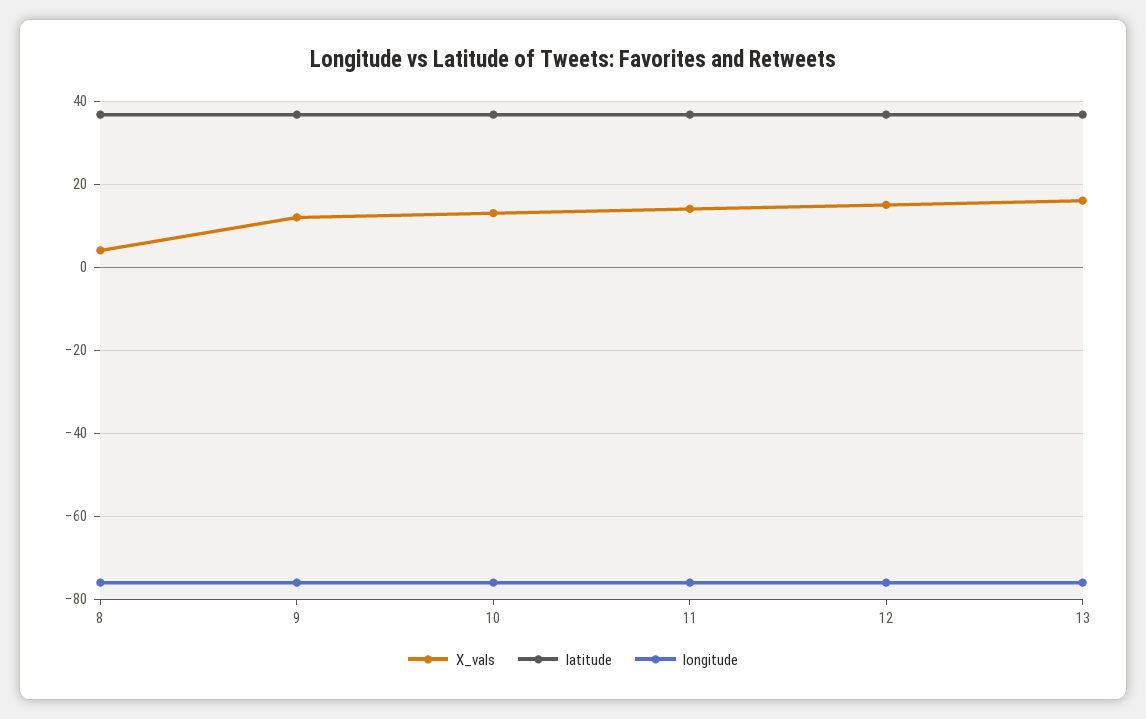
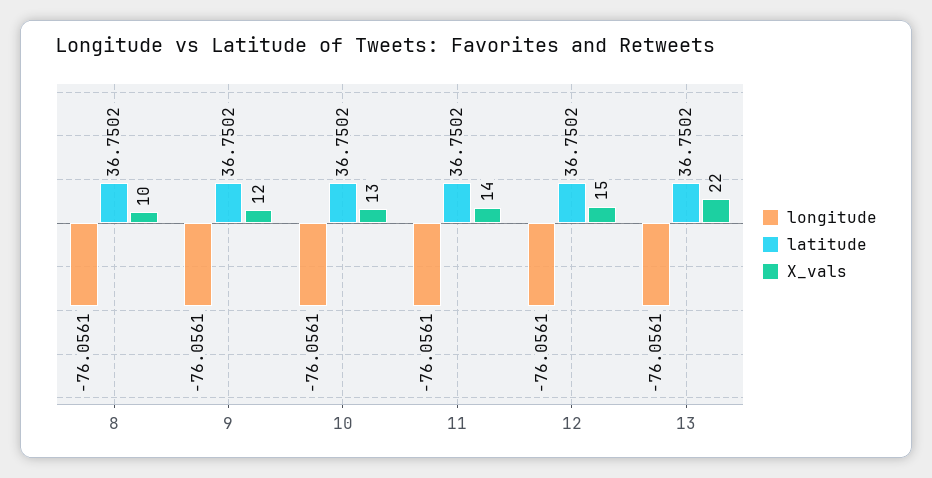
X_vals, 8: 4 -> 10
X_vals, 13: 16 -> 22

